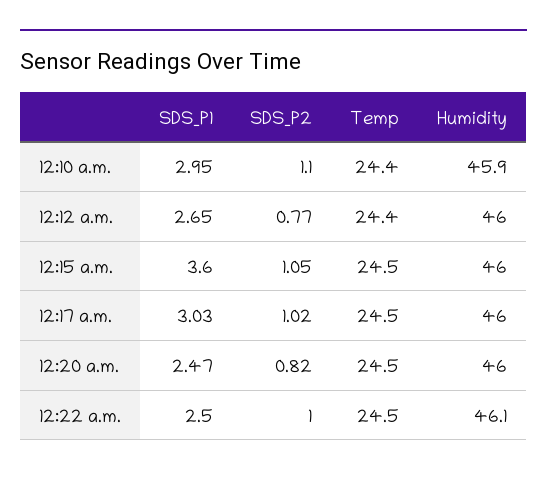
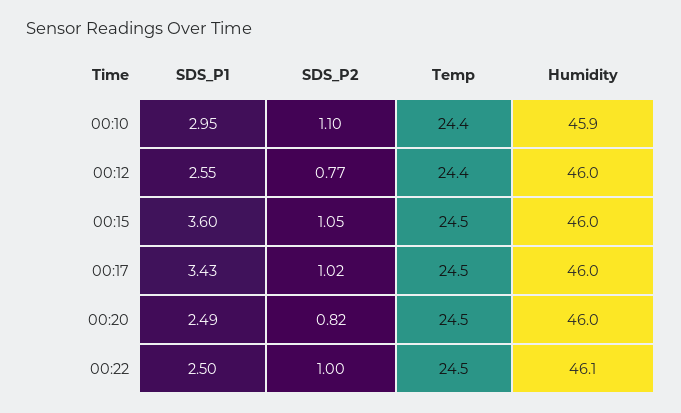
SDS_P1, 12:12 a.m.: 2.65 -> 2.55
SDS_P1, 12:17 a.m.: 3.03 -> 3.43
SDS_P1, 12:20 a.m.: 2.47 -> 2.49

